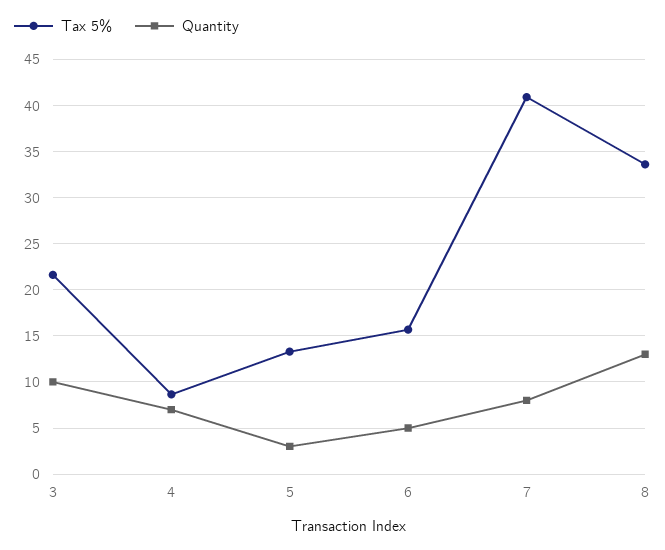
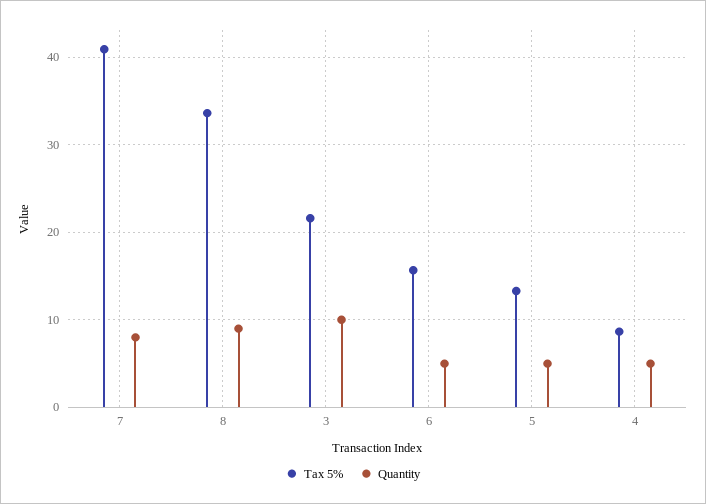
Quantity, 4: 7 -> 5
Quantity, 5: 3 -> 5
Quantity, 8: 13 -> 9

